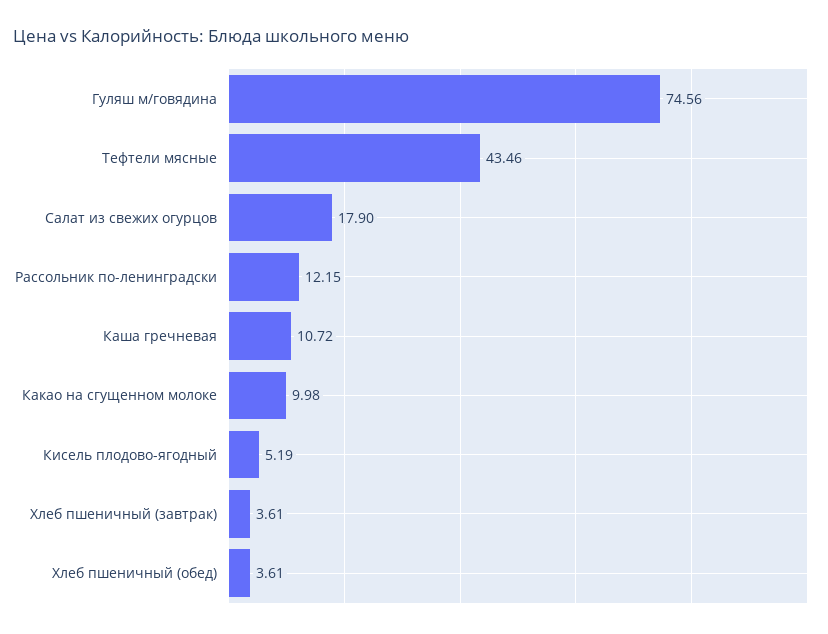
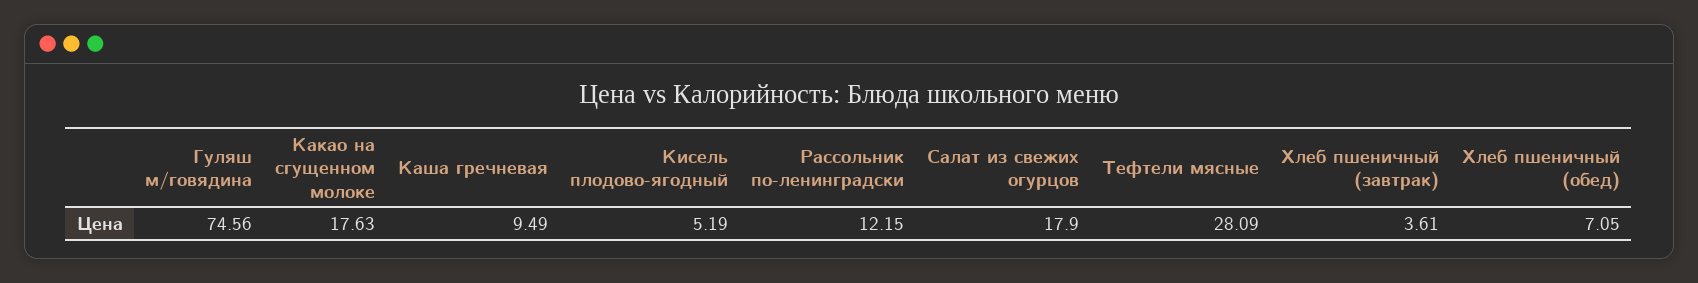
Тефтели мясные: 43.46 -> 28.09
Каша гречневая: 10.72 -> 9.49
Какао на сгущенном молоке: 9.98 -> 17.63
Хлеб пшеничный (обед): 3.61 -> 7.05

